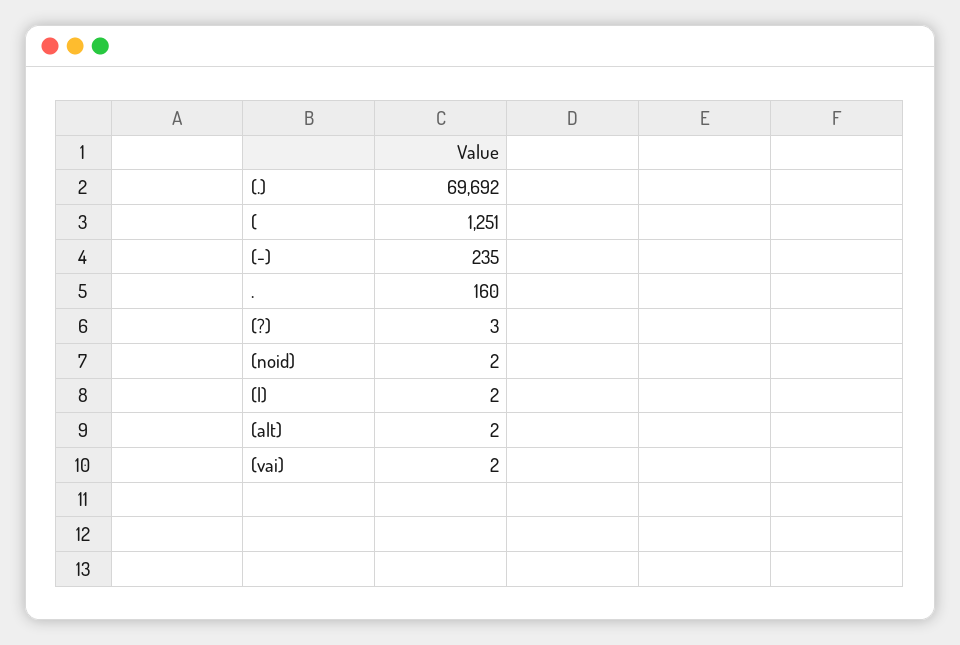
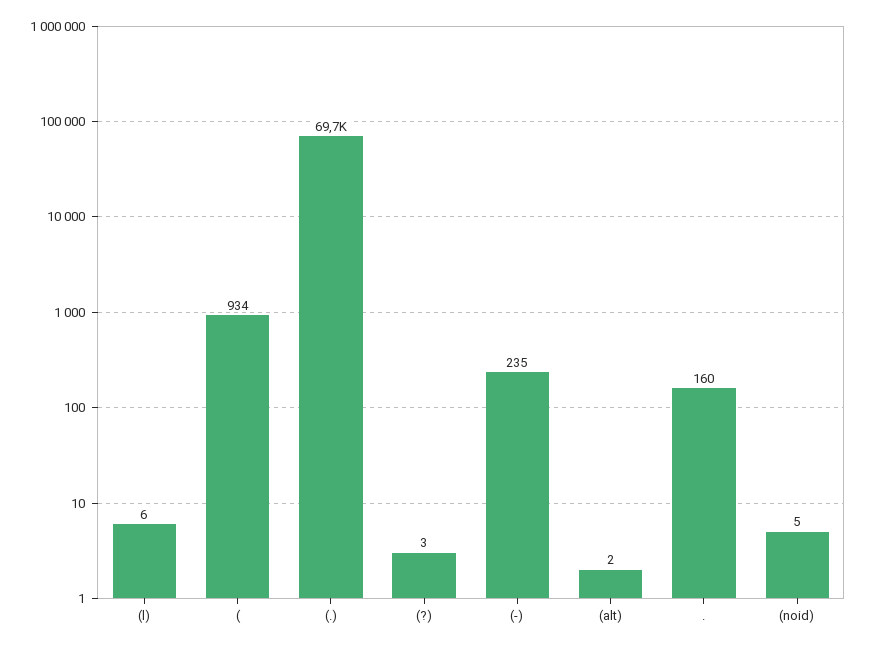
(: 1251 -> 934
(noid): 2 -> 5
(l): 2 -> 6
(vai): 2 -> none

